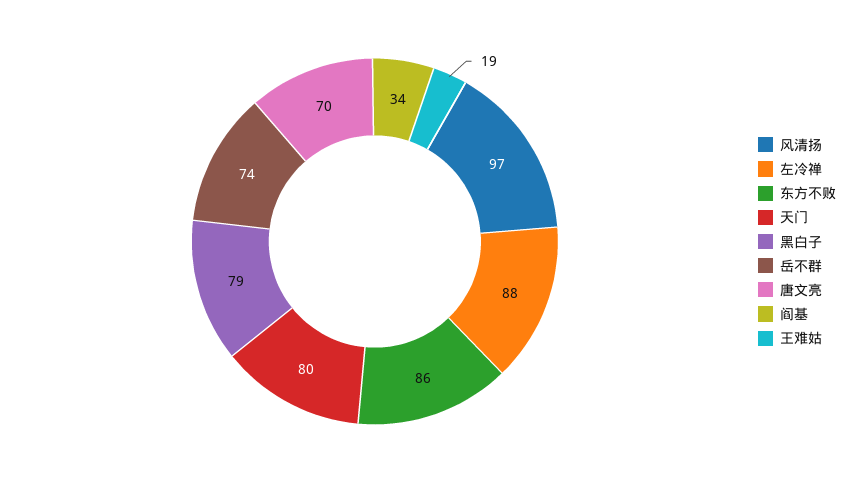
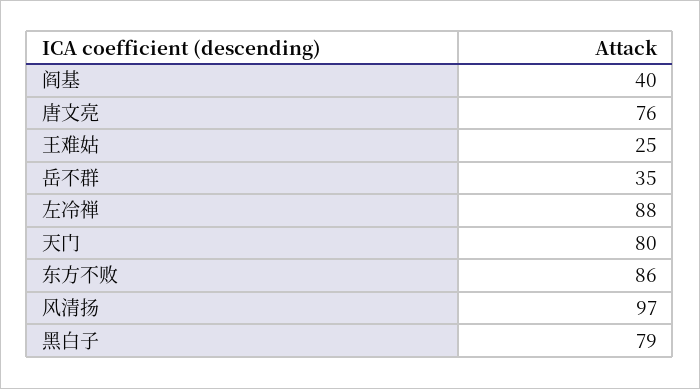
岳不群: 74 -> 35
唐文亮: 70 -> 76
阎基: 34 -> 40
王难姑: 19 -> 25

